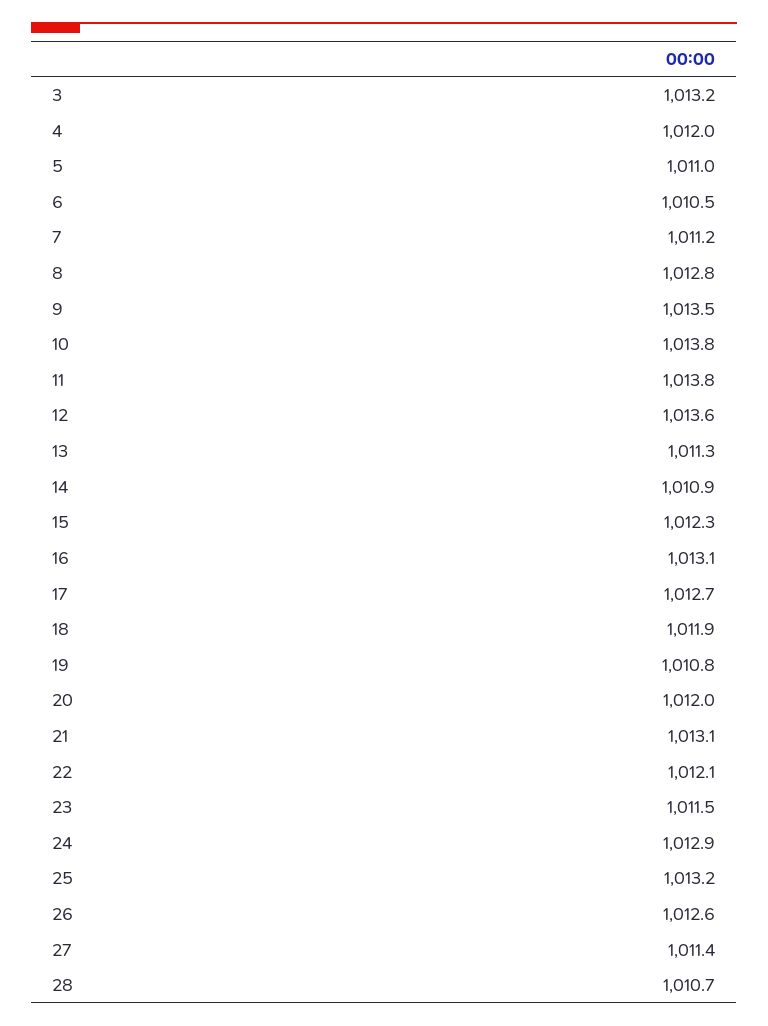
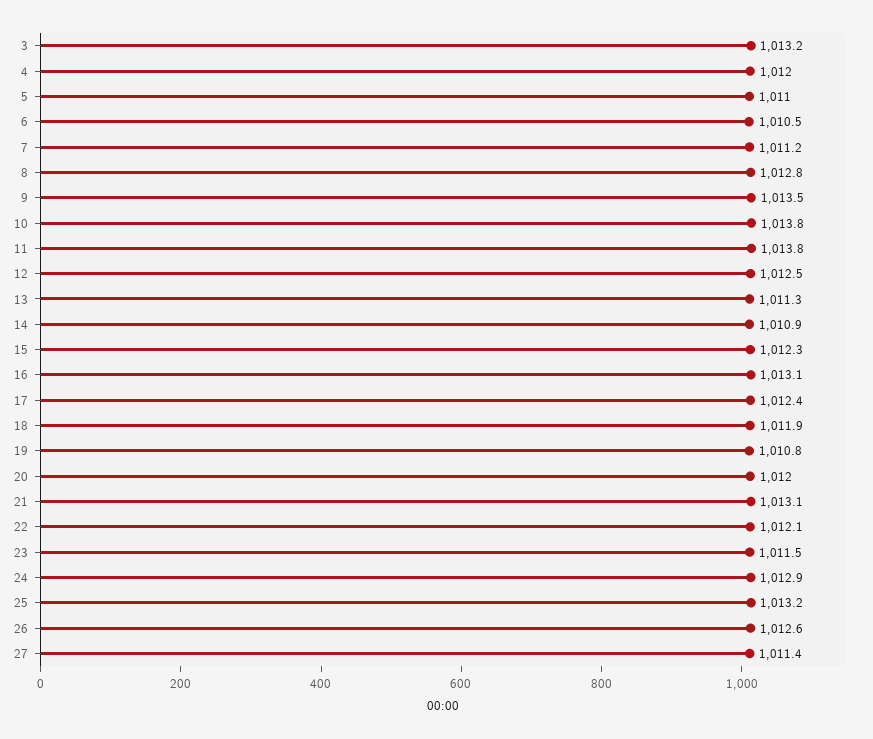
12: 1013.6 -> 1012.5
17: 1012.7 -> 1012.4
28: 1010.7 -> none

